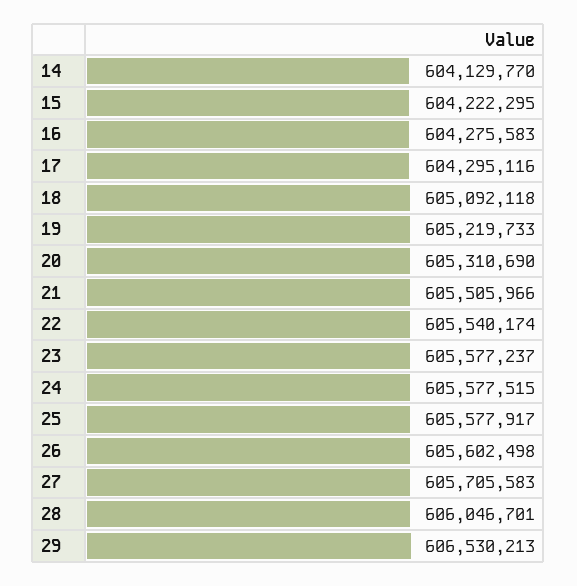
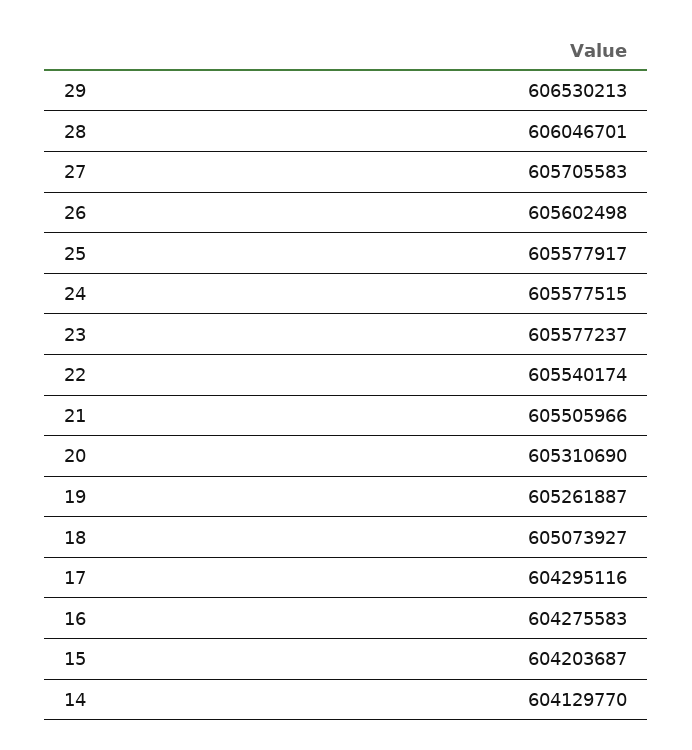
15: 604222295 -> 604203687
18: 605092118 -> 605073927
19: 605219733 -> 605261887

